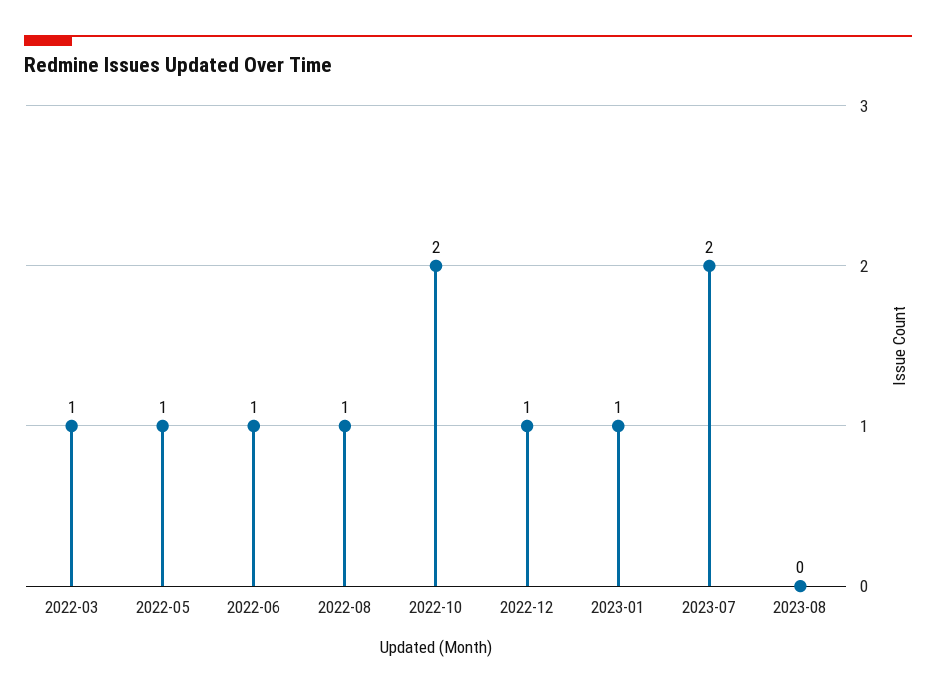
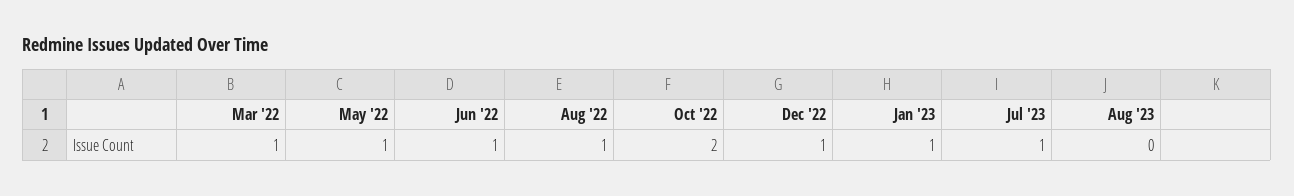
2023-07: 2 -> 1

